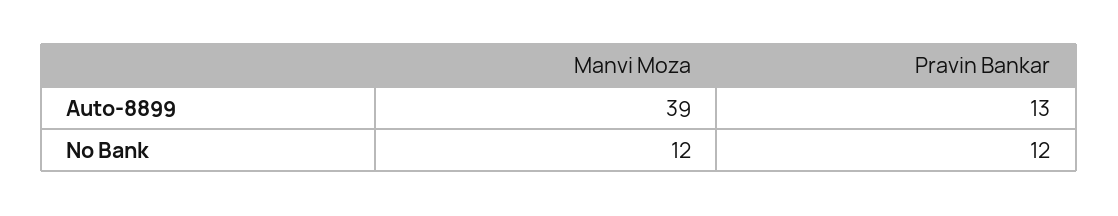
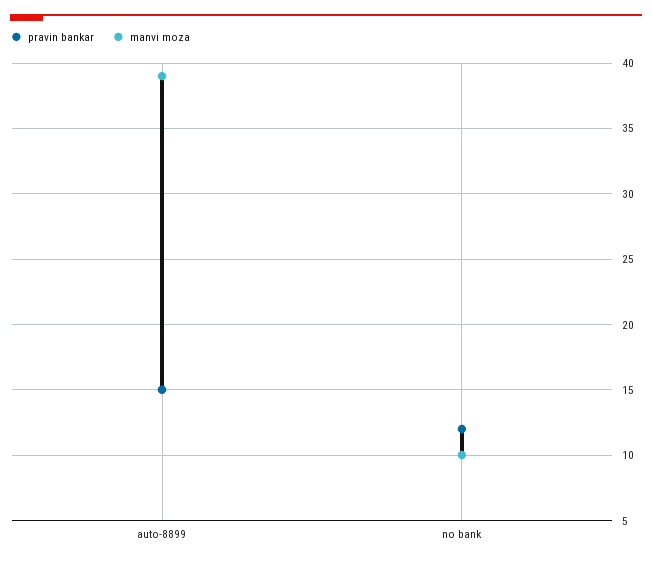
Pravin Bankar, Auto-8899: 13 -> 15
Manvi Moza, No Bank: 12 -> 10

